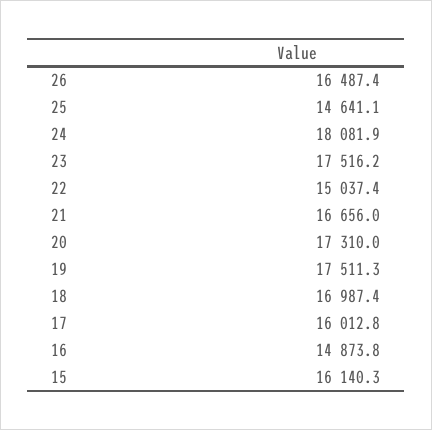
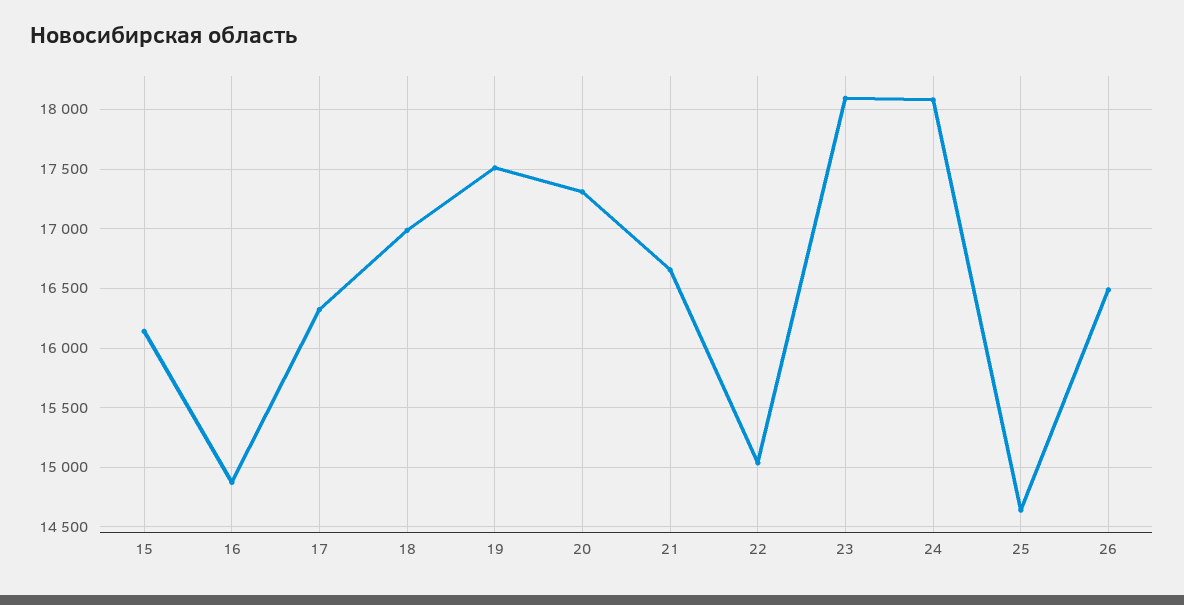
23: 17516.2 -> 18100
17: 16012.8 -> 16300

